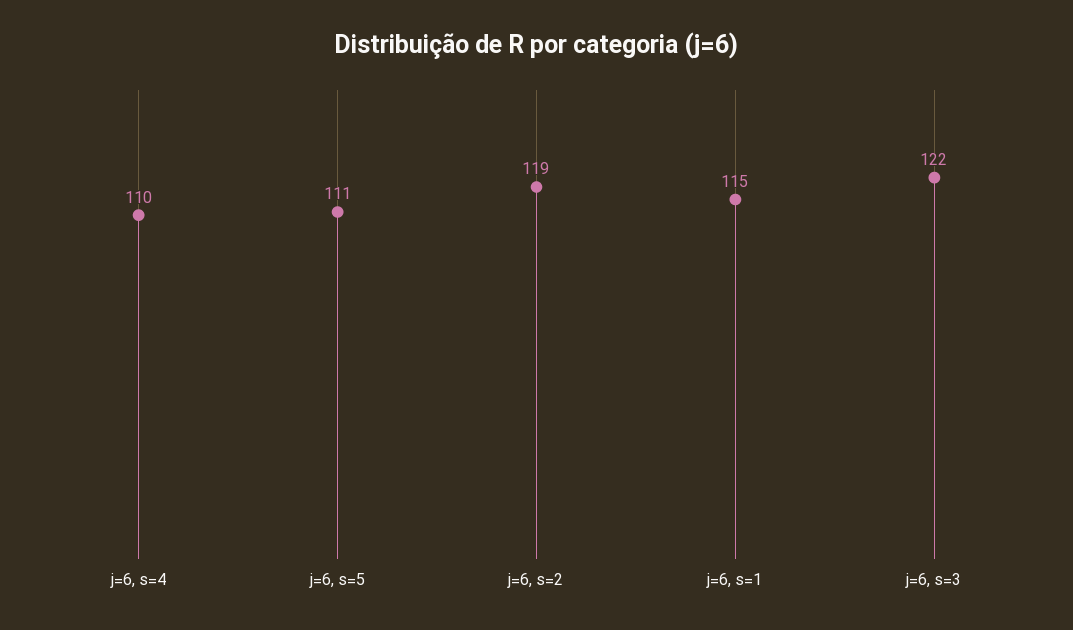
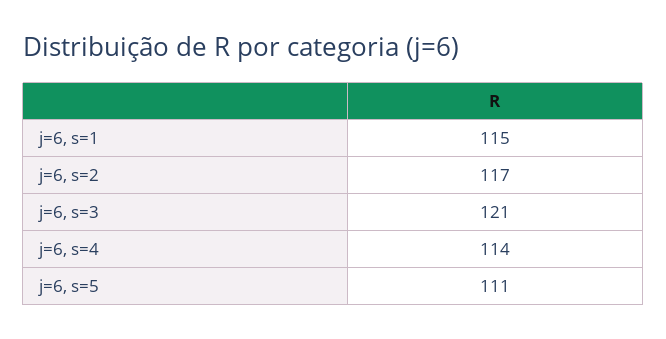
j=6, s=4: 110 -> 114
j=6, s=2: 119 -> 117
j=6, s=3: 122 -> 121

